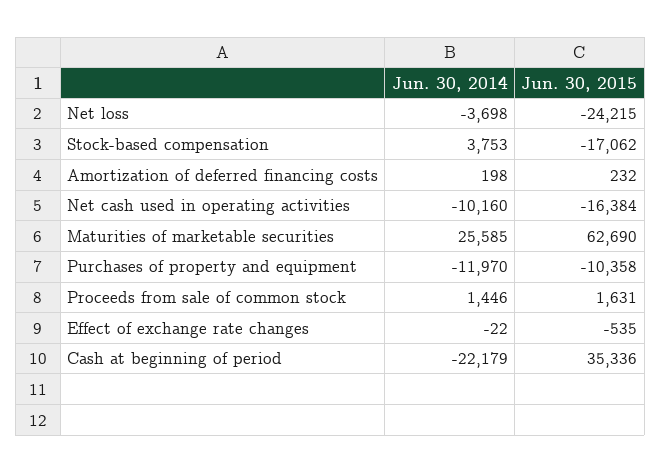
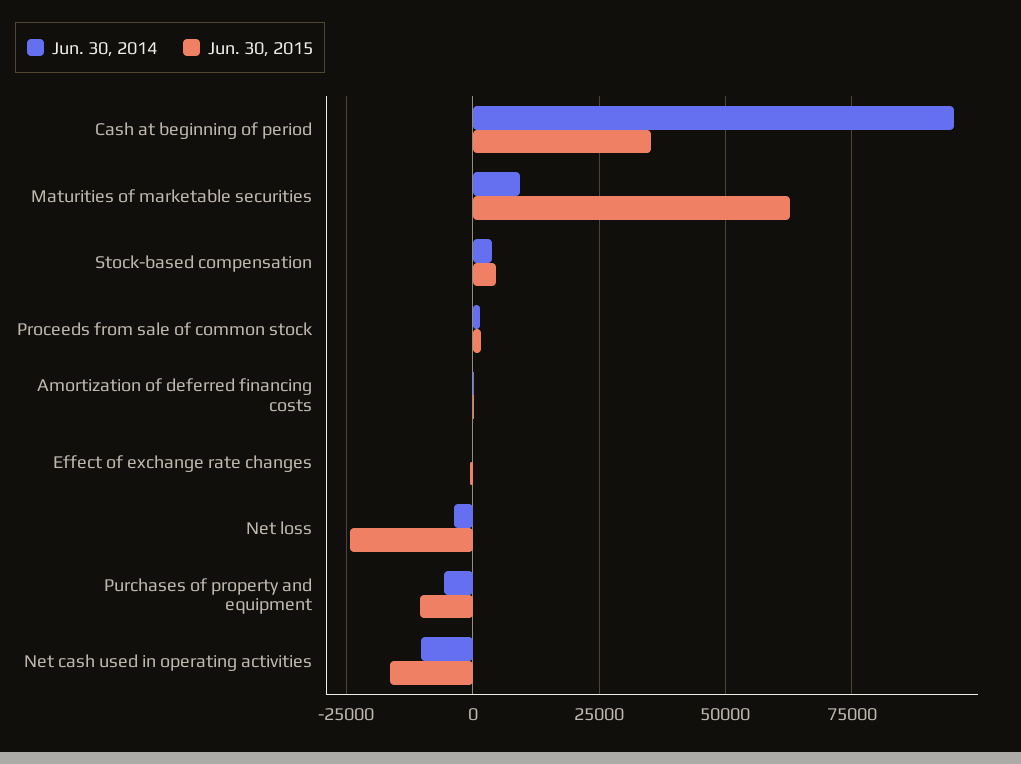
Jun. 30, 2015, Stock-based compensation: -17062 -> 5000
Jun. 30, 2014, Maturities of marketable securities: 25585 -> 10000
Jun. 30, 2014, Purchases of property and equipment: -11970 -> -5000
Jun. 30, 2014, Cash at beginning of period: -22179 -> 95000

